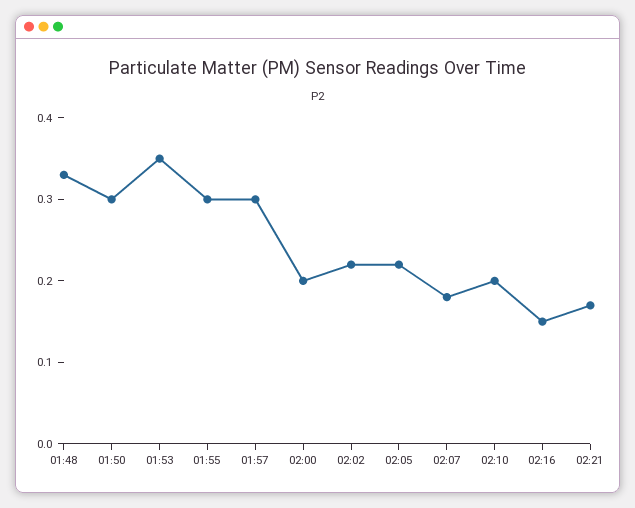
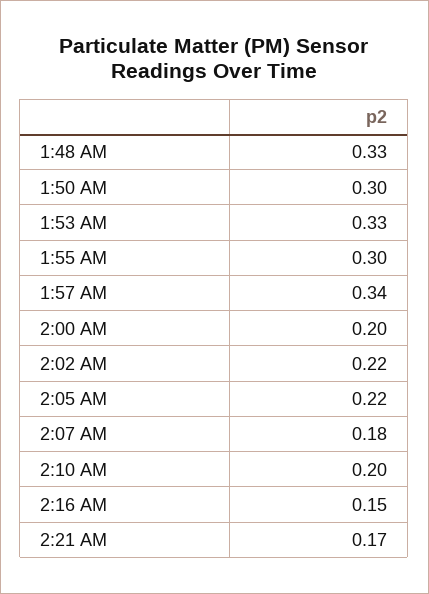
01:53: 0.35 -> 0.33
01:57: 0.3 -> 0.34

